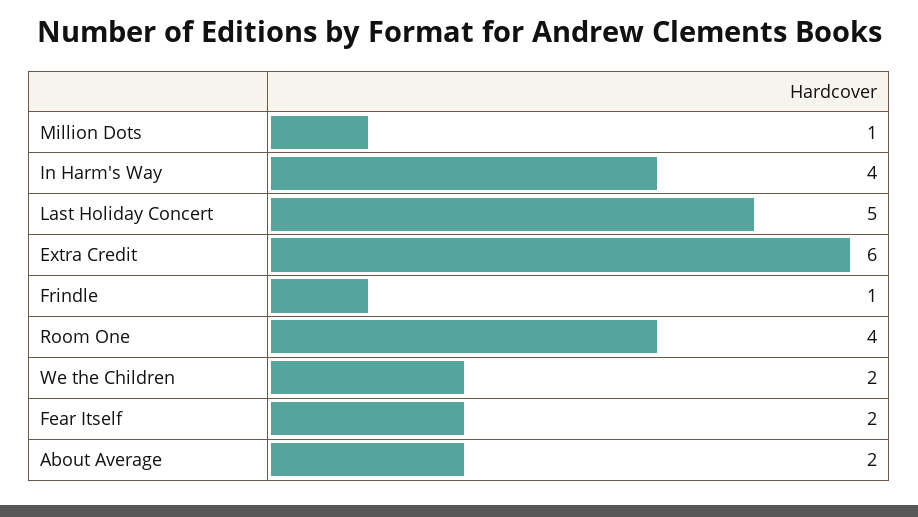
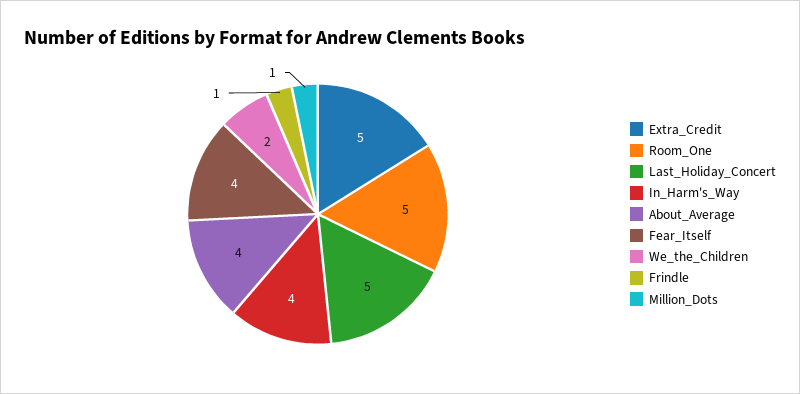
Extra Credit: 6 -> 5
Room One: 4 -> 5
Fear Itself: 2 -> 4
About Average: 2 -> 4

